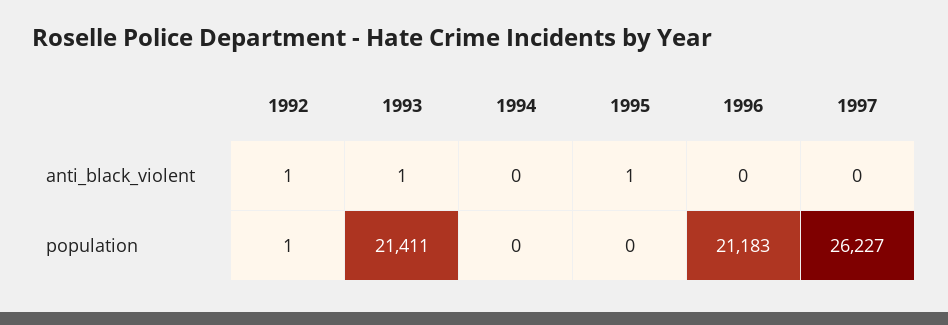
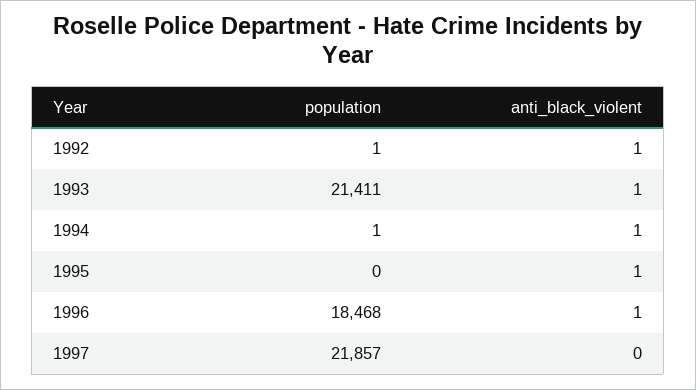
1994, anti_black_violent: 0 -> 1
1996, anti_black_violent: 0 -> 1
1994, population: 0 -> 1
1996, population: 21183 -> 18468
1997, population: 26227 -> 21857

